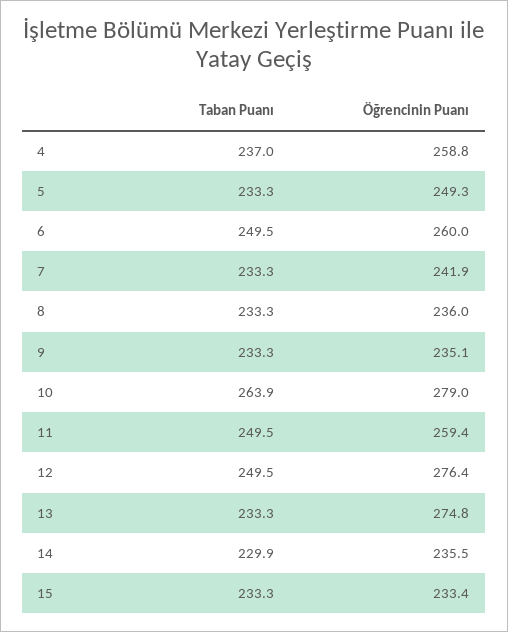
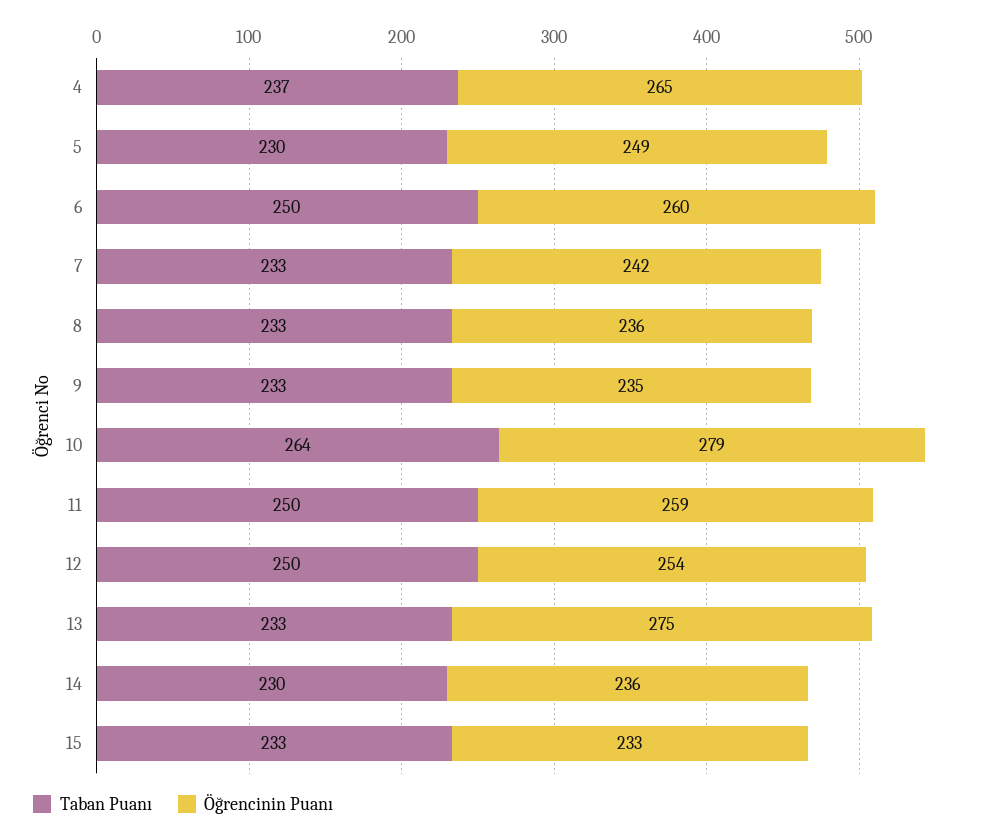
Öğrencinin Puanı, 4: 258.8 -> 265
Taban Puanı, 5: 233.3 -> 230
Öğrencinin Puanı, 12: 276.4 -> 254

